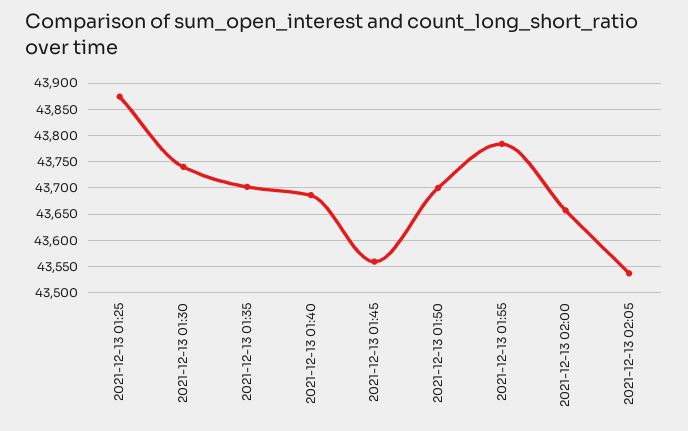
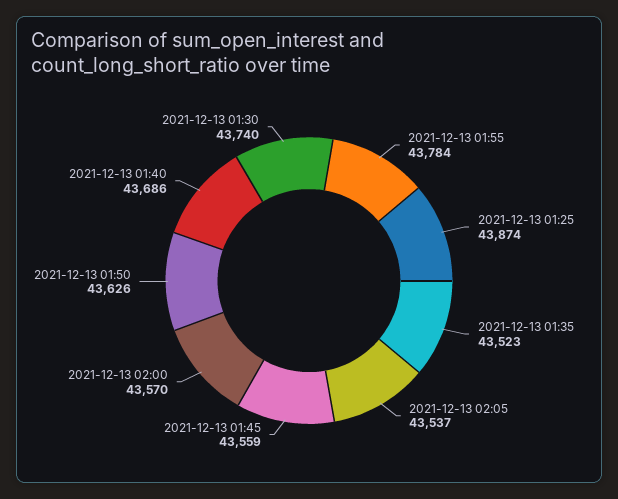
2021-12-13 01:35: 43700 -> 43523
2021-12-13 01:50: 43700 -> 43626
2021-12-13 02:00: 43650 -> 43570

